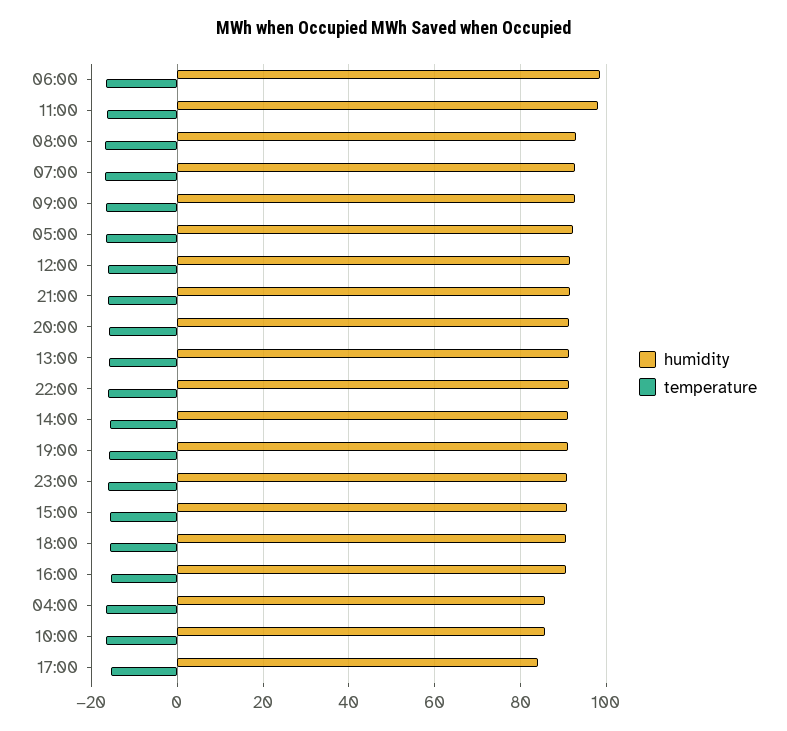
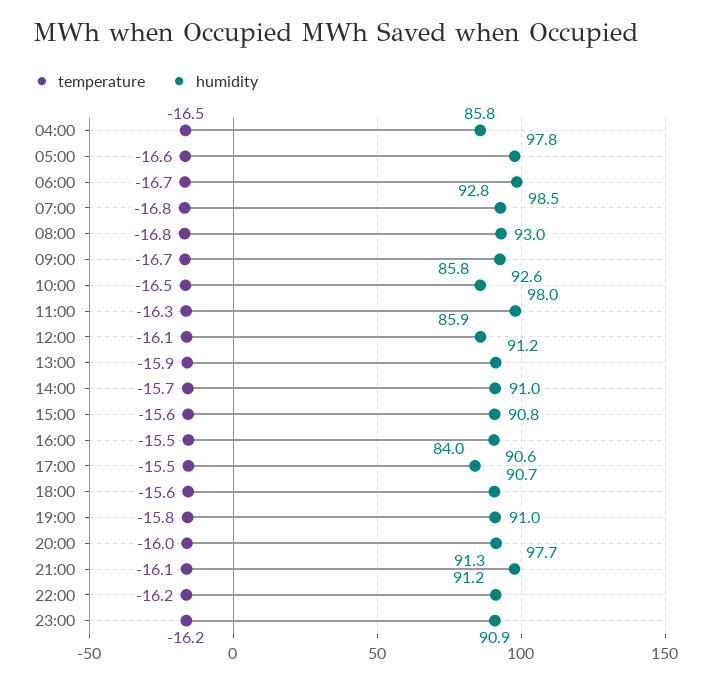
humidity, 05:00: 92 -> 97.8
humidity, 12:00: 92 -> 85.9
humidity, 21:00: 92 -> 97.7

